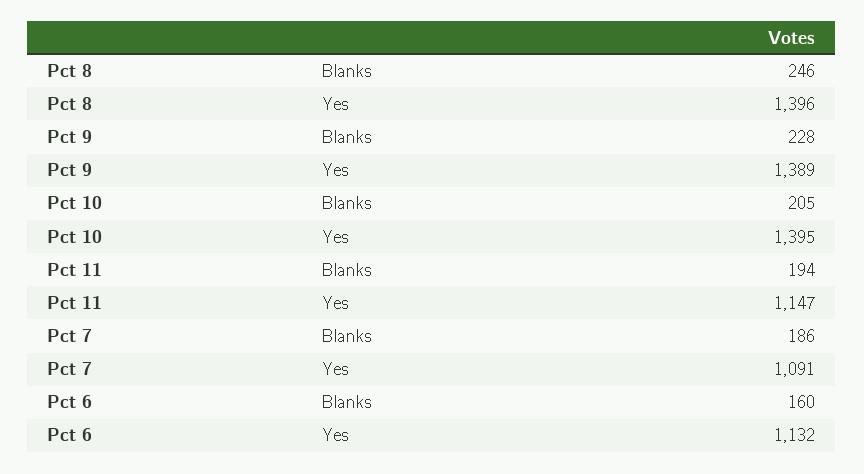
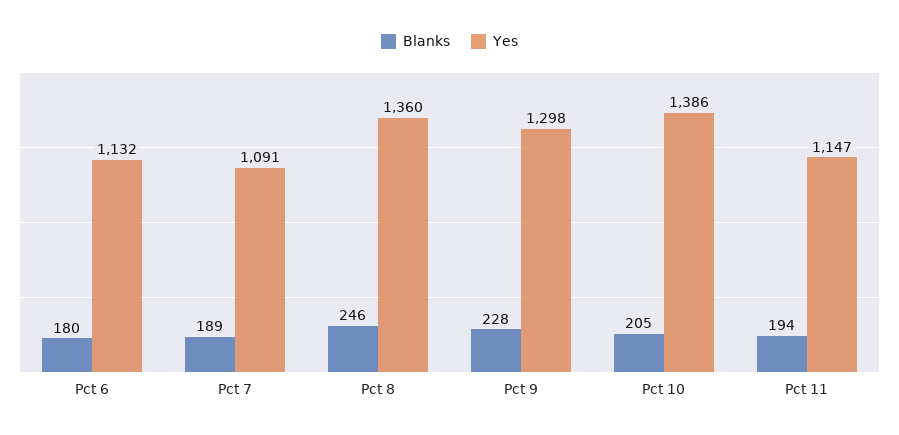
Yes, Pct 8: 1396 -> 1360
Yes, Pct 9: 1389 -> 1298
Yes, Pct 10: 1395 -> 1386
Blanks, Pct 7: 186 -> 189
Blanks, Pct 6: 160 -> 180

